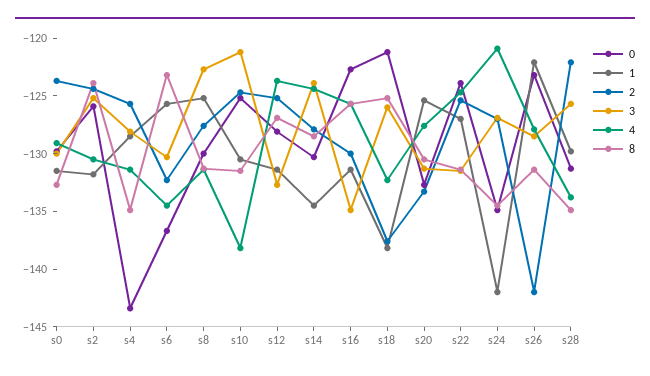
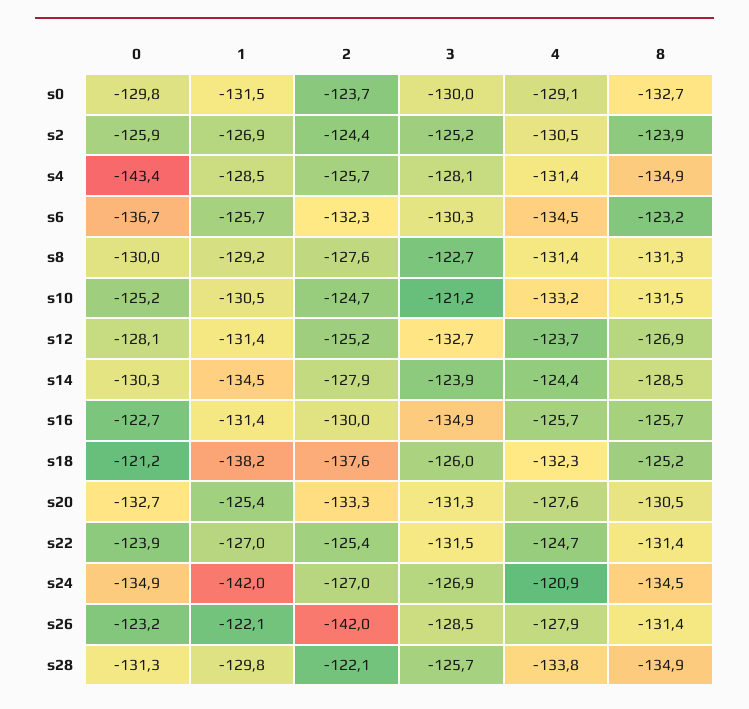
1, s2: -132 -> -126.9
1, s8: -125 -> -129.2
4, s10: -138 -> -133.2

